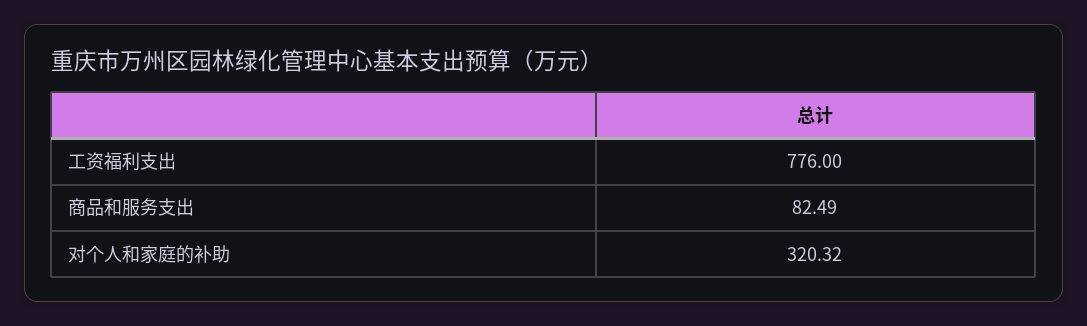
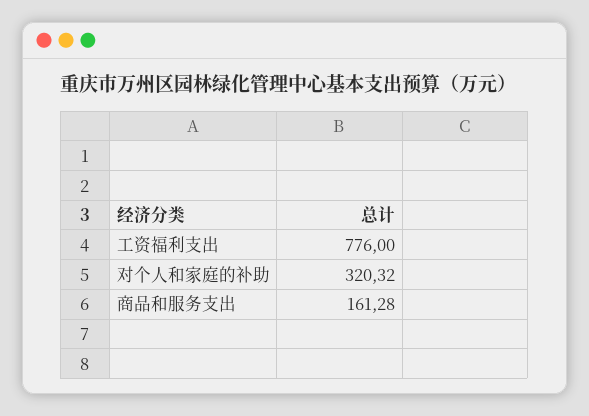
商品和服务支出: 82.49 -> 161.28

